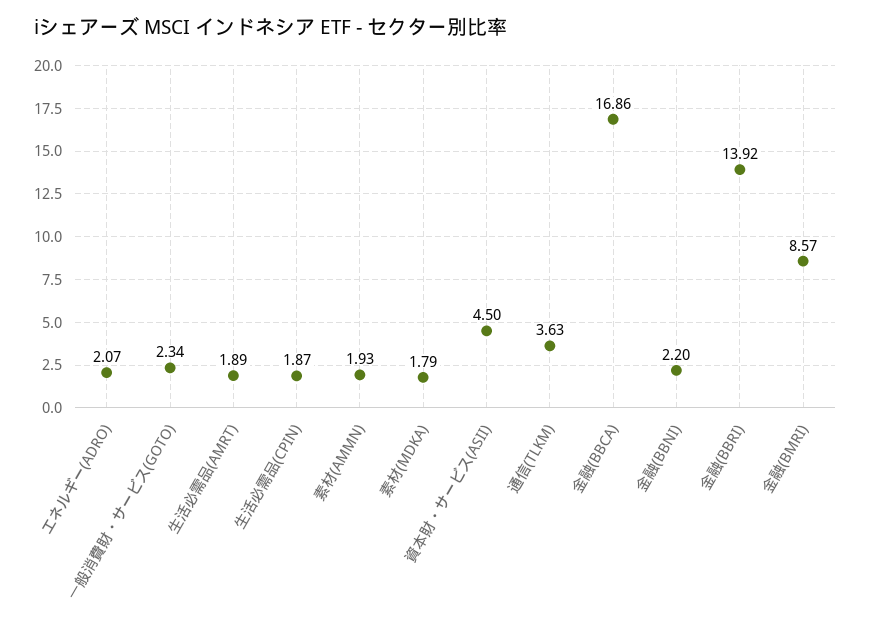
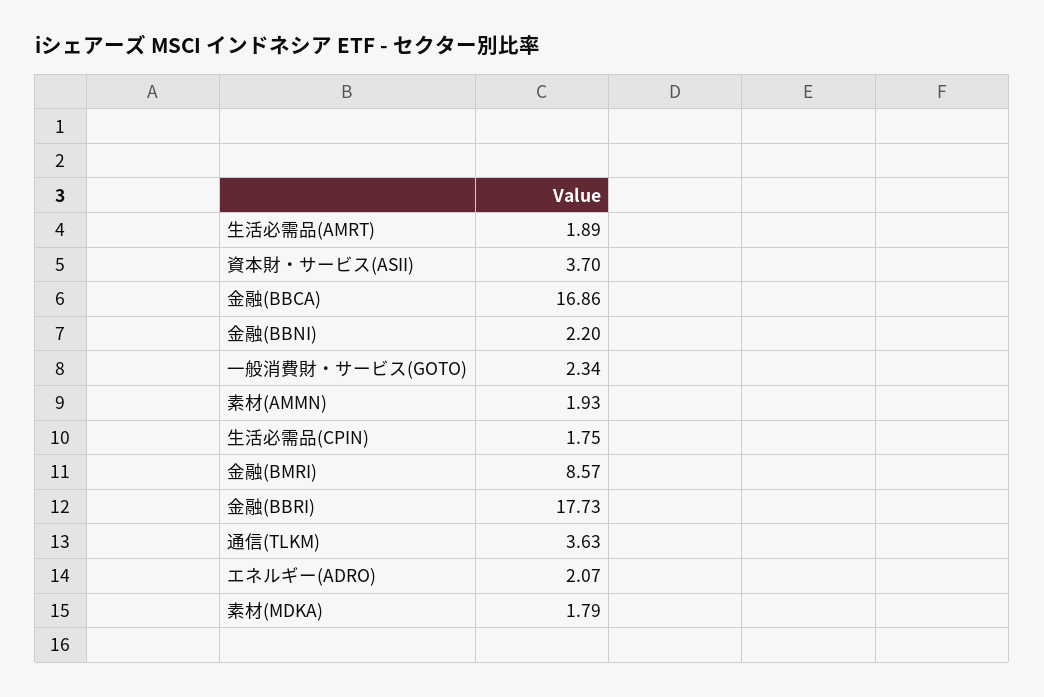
生活必需品(CPIN): 1.87 -> 1.75
資本財・サービス(ASII): 4.5 -> 3.7
金融(BBRI): 13.92 -> 17.73

